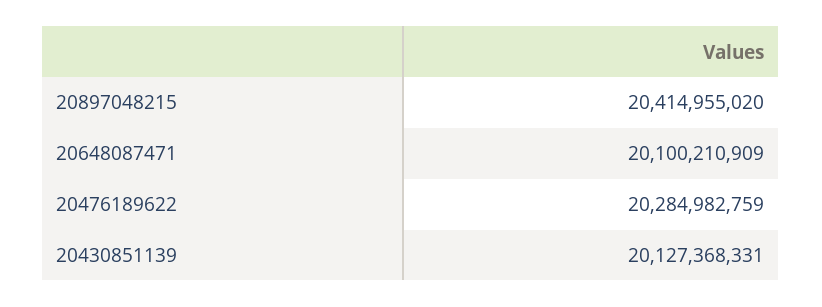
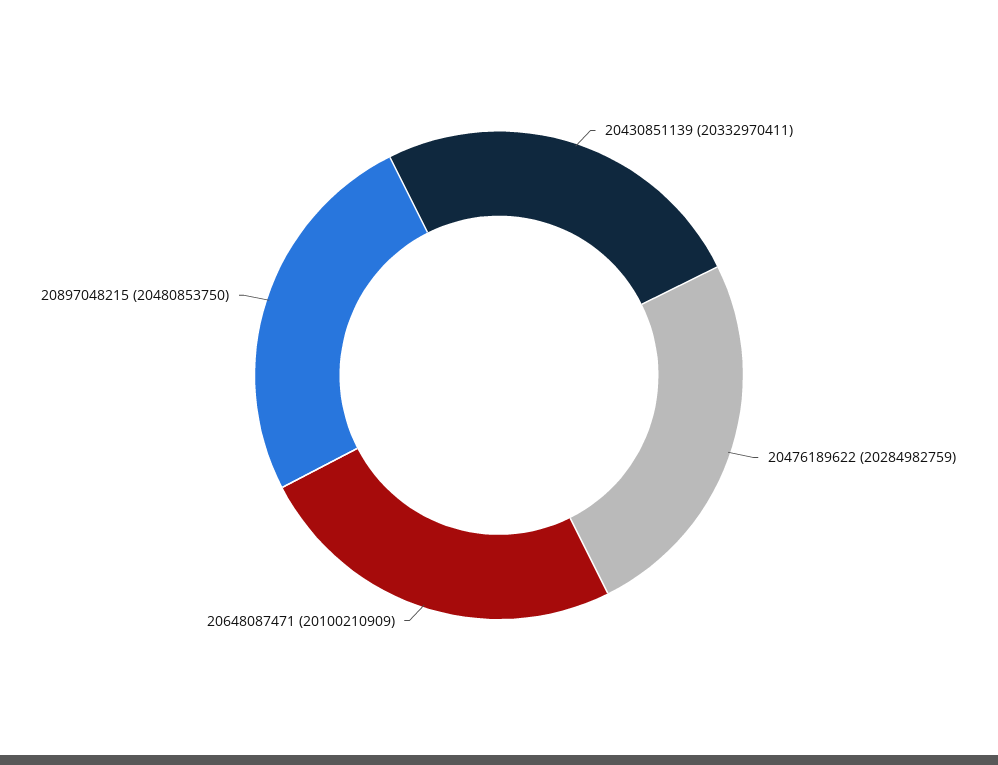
20897048215: 20414955020 -> 20480853750
20430851139: 20127368331 -> 20332970411

